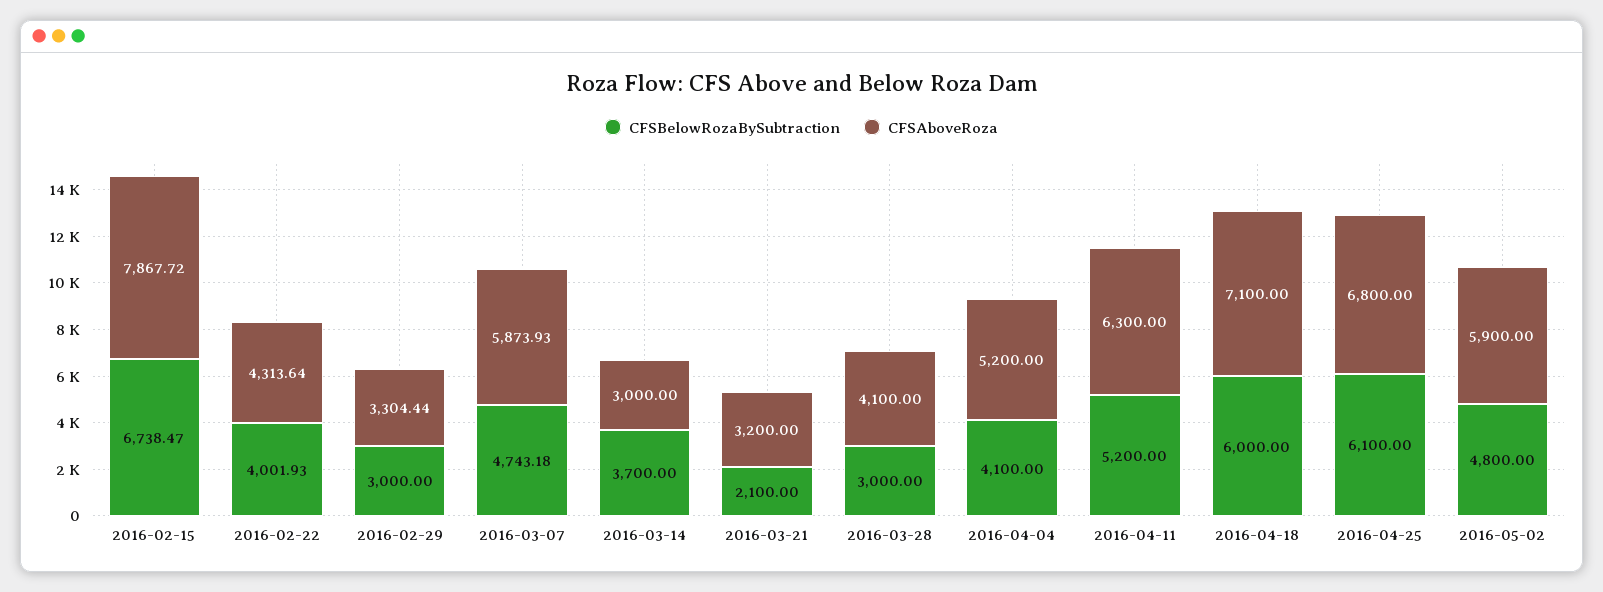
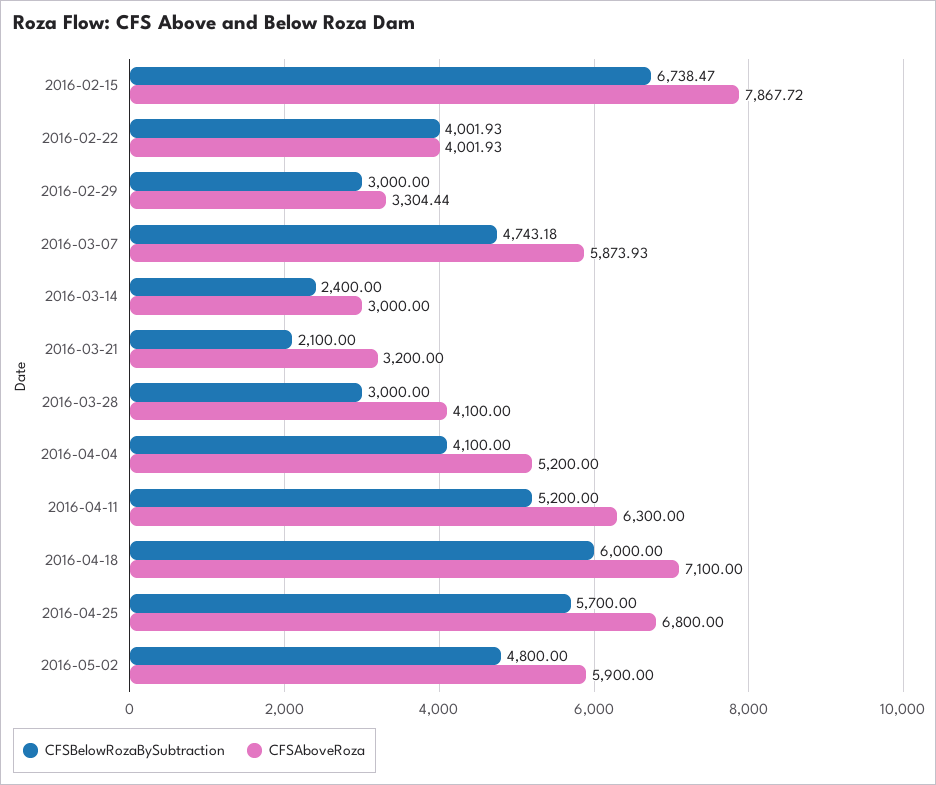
CFSAboveRoza, 2016-02-22: 4313.64 -> 4001.93
CFSBelowRozaBySubtraction, 2016-03-14: 3700 -> 2400
CFSBelowRozaBySubtraction, 2016-04-25: 6100 -> 5700

